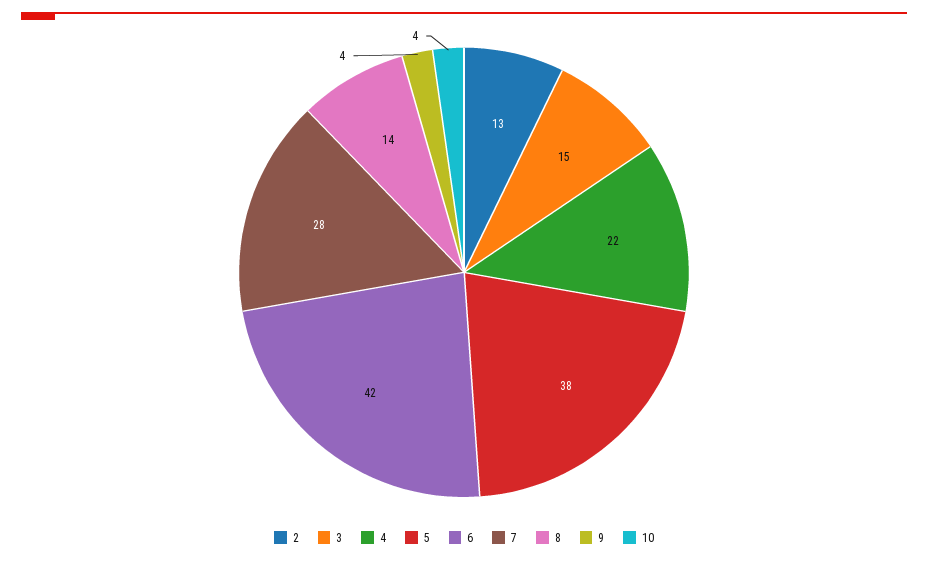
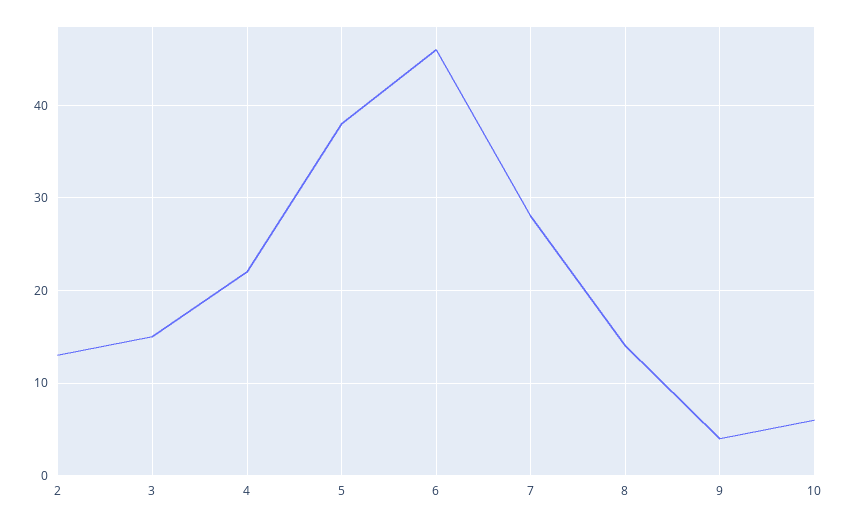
6: 42 -> 46
10: 4 -> 6

